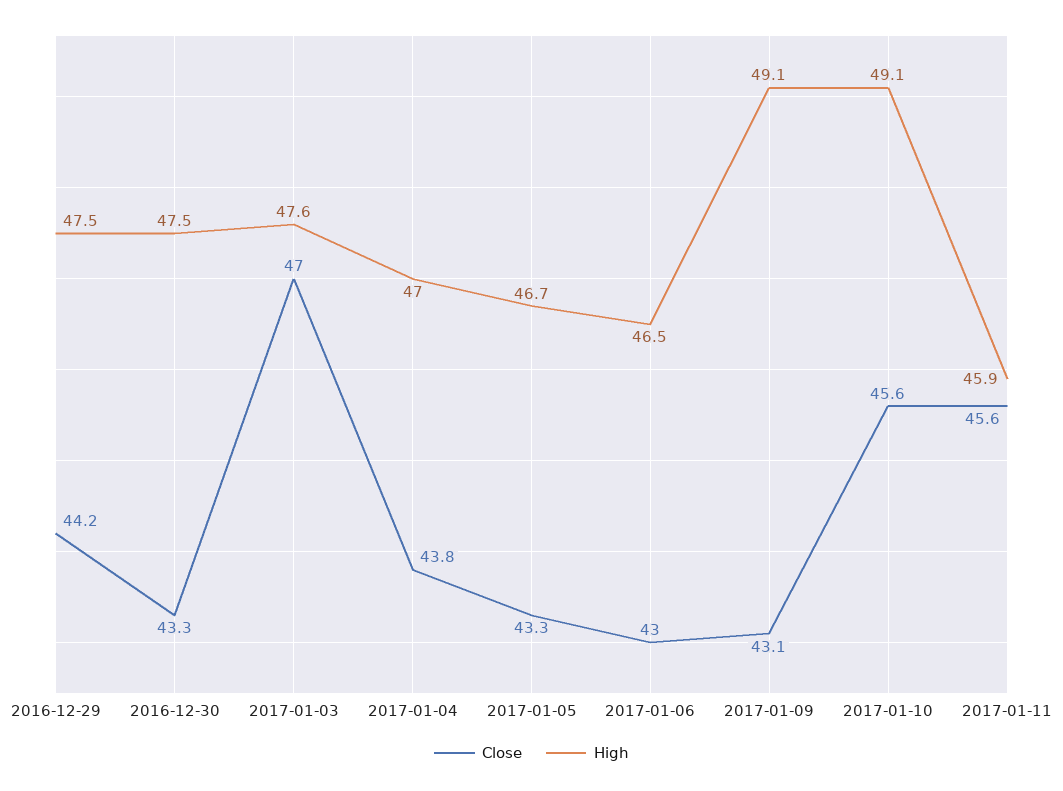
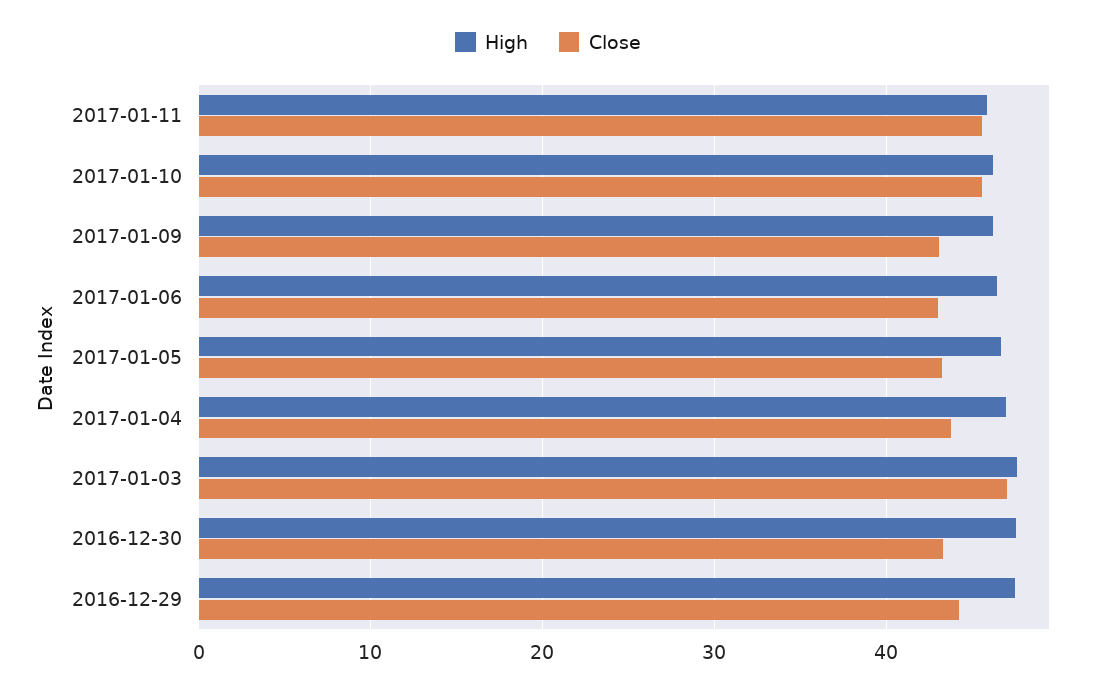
High, 2017-01-09: 49.1 -> 46
High, 2017-01-10: 49.1 -> 46

